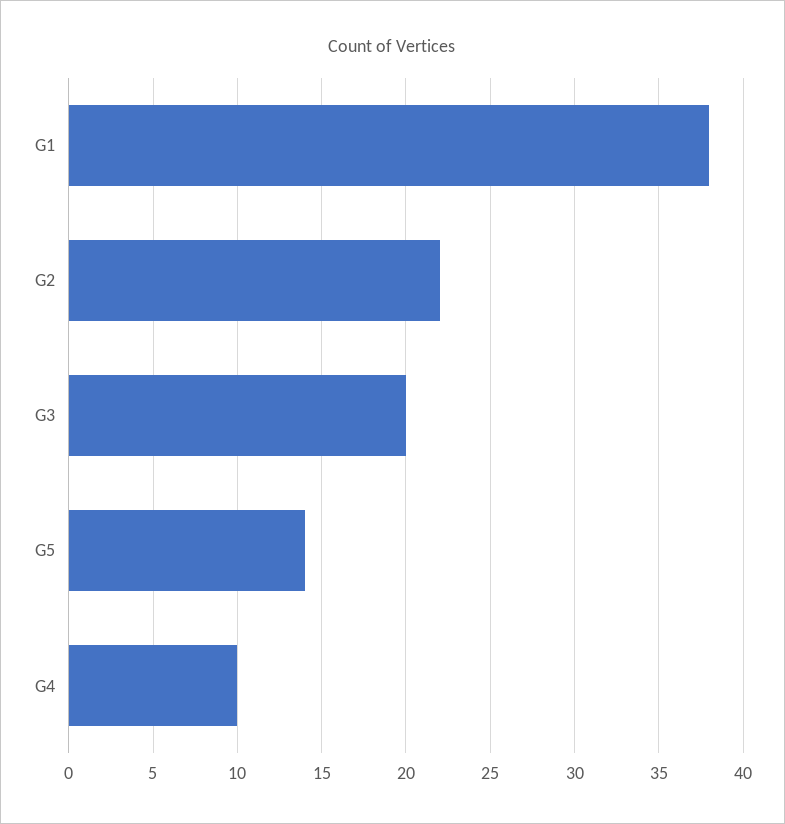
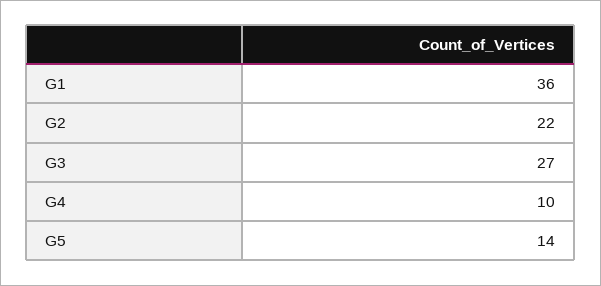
G1: 38 -> 36
G3: 20 -> 27

